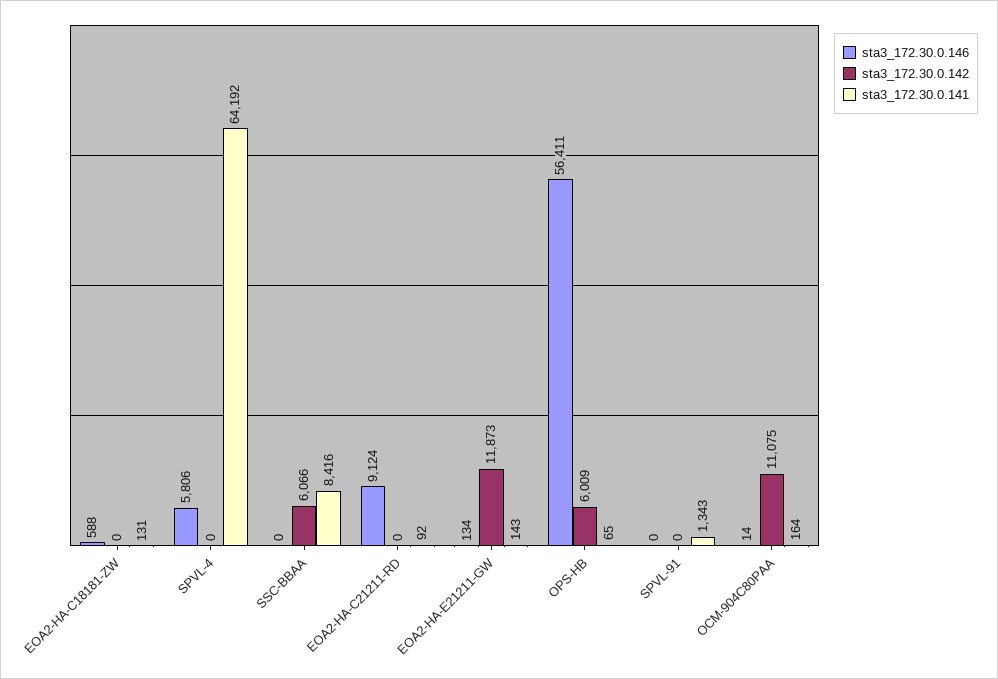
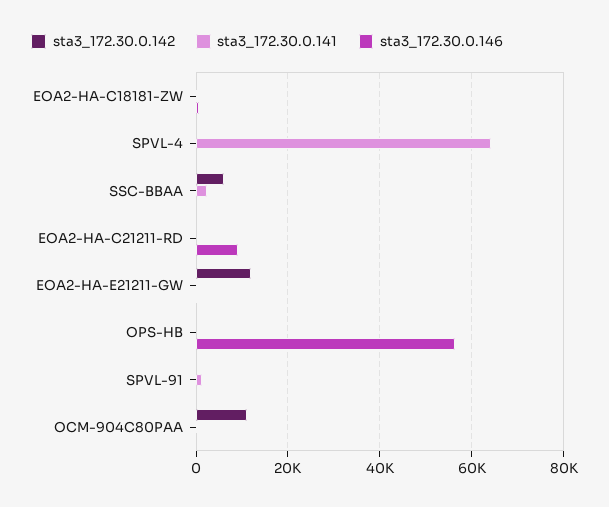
sta3_172.30.0.146, SPVL-4: 5806 -> 0
sta3_172.30.0.141, SSC-BBAA: 8416 -> 2000
sta3_172.30.0.142, OPS-HB: 6009 -> 0

